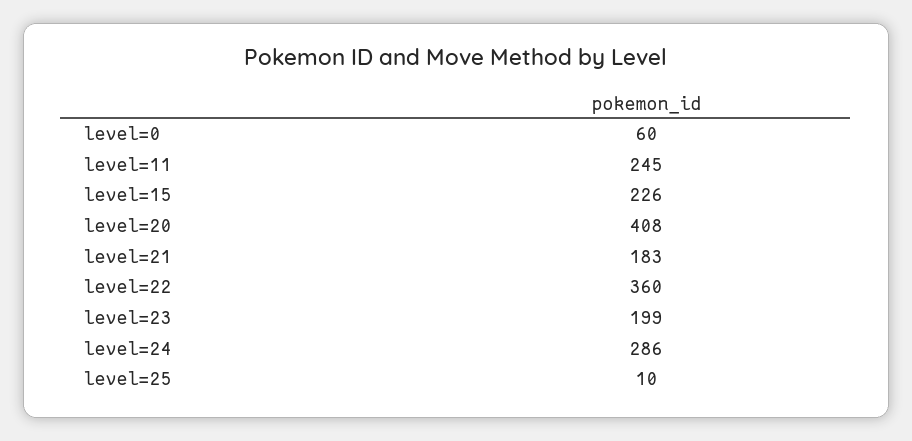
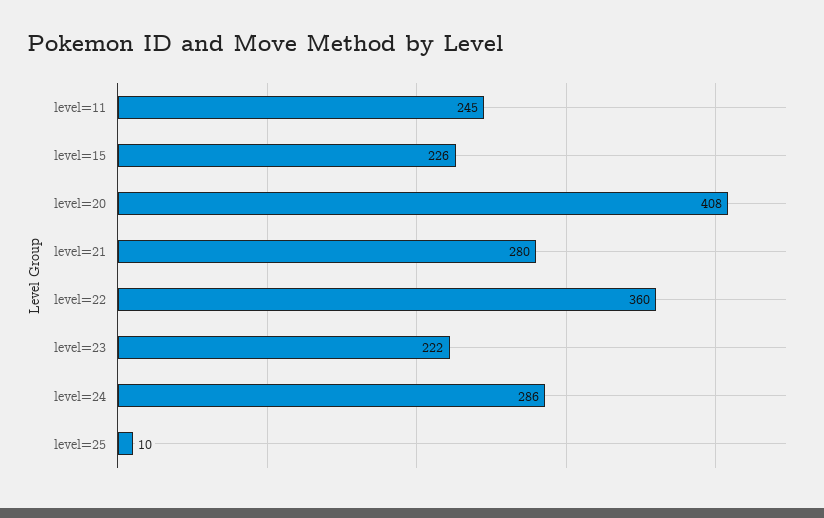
level=0: 60 -> none
level=21: 183 -> 280
level=23: 199 -> 222

